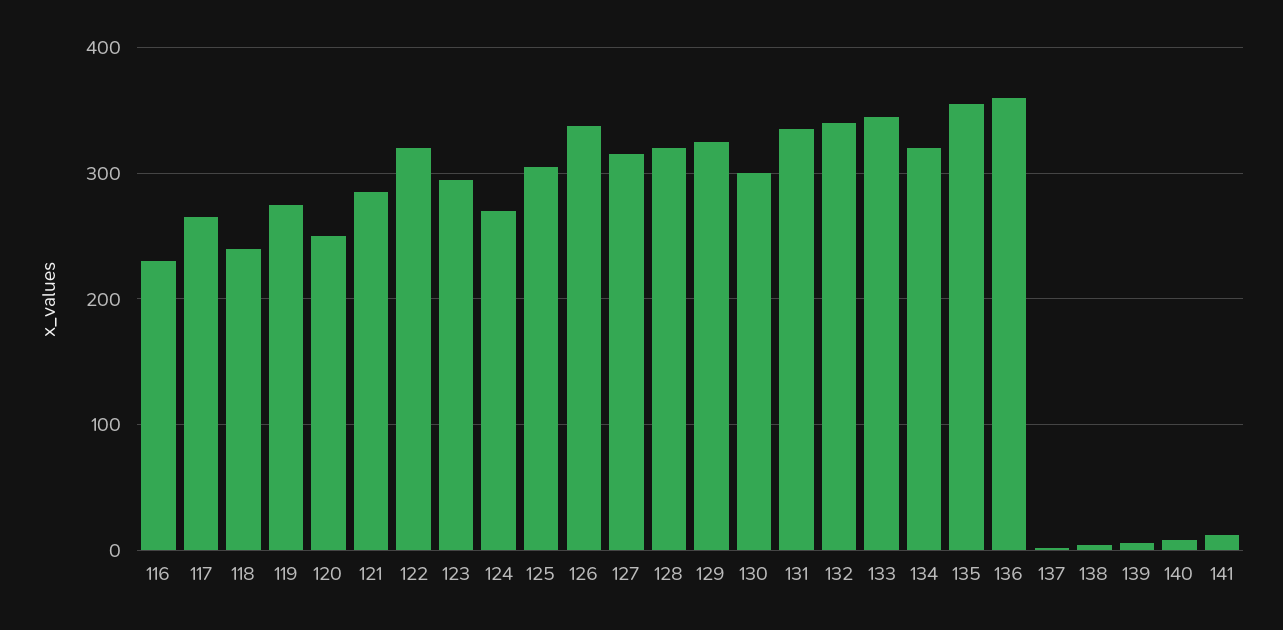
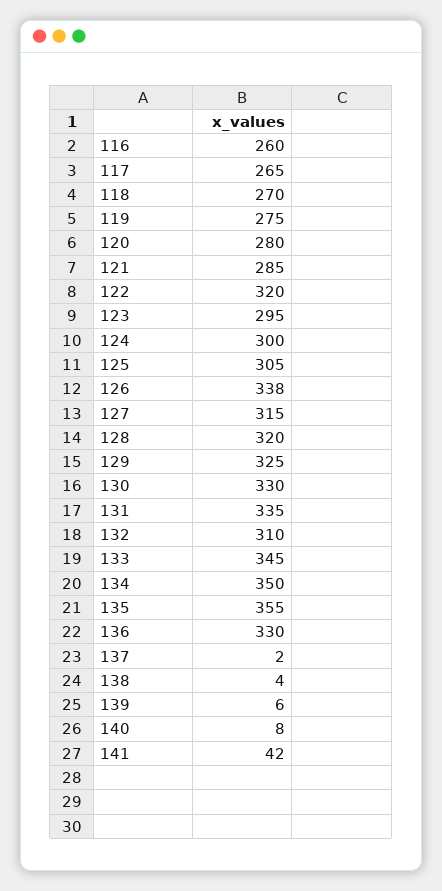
116: 230 -> 260
118: 240 -> 270
120: 250 -> 280
124: 270 -> 300
130: 300 -> 330
132: 340 -> 310
134: 320 -> 350
136: 360 -> 330
141: 10 -> 42

